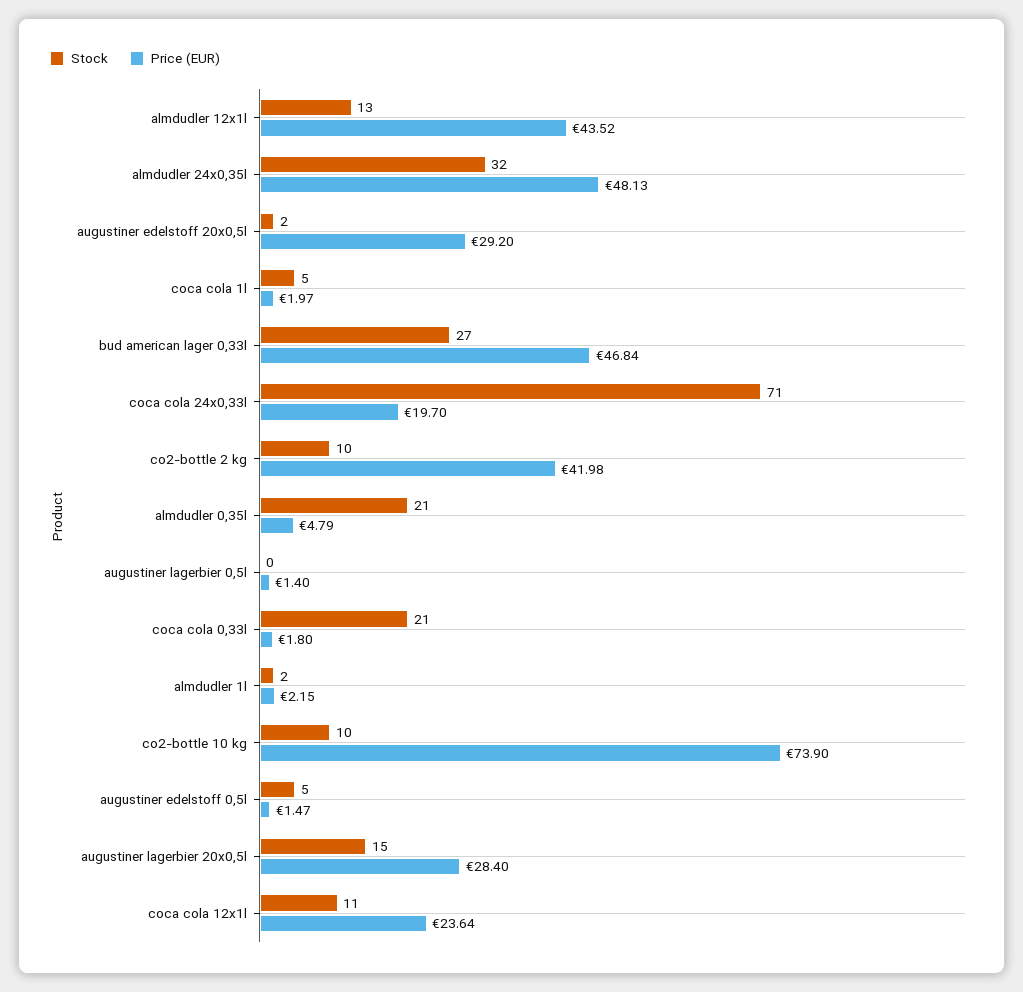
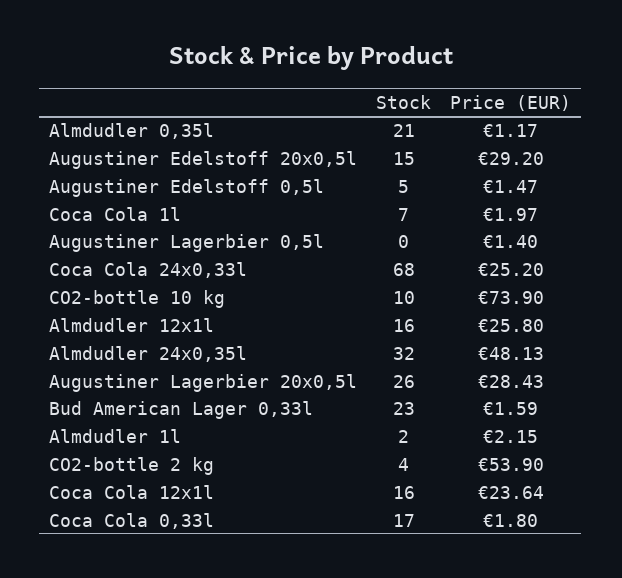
Stock, almdudler 12x1l: 13 -> 16
Price (EUR), almdudler 12x1l: 43.52 -> 25.8
Stock, augustiner edelstoff 20x0,5l: 2 -> 15
Stock, coca cola 1l: 5 -> 7
Stock, bud american lager 0,33l: 27 -> 23
Price (EUR), bud american lager 0,33l: 46.84 -> 1.59
Stock, coca cola 24x0,33l: 71 -> 68
Price (EUR), coca cola 24x0,33l: 19.7 -> 25.2
Stock, co2-bottle 2 kg: 10 -> 4
Price (EUR), co2-bottle 2 kg: 41.98 -> 53.9
Price (EUR), almdudler 0,35l: 4.79 -> 1.17
Stock, coca cola 0,33l: 21 -> 17
Stock, augustiner lagerbier 20x0,5l: 15 -> 26
Price (EUR), augustiner lagerbier 20x0,5l: 28.4 -> 28.43
Stock, coca cola 12x1l: 11 -> 16

